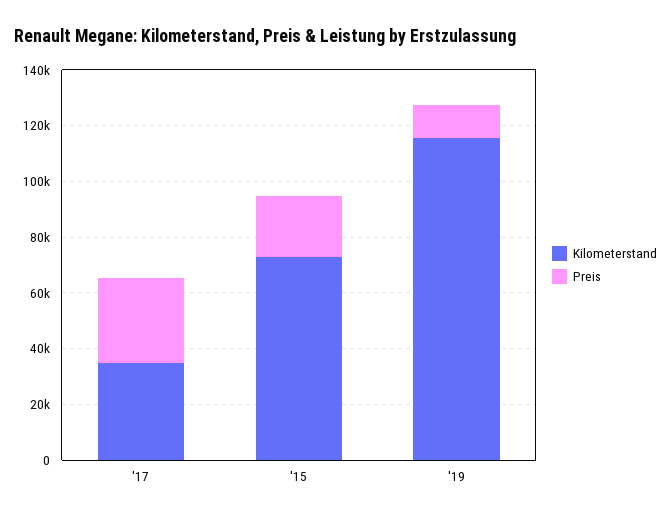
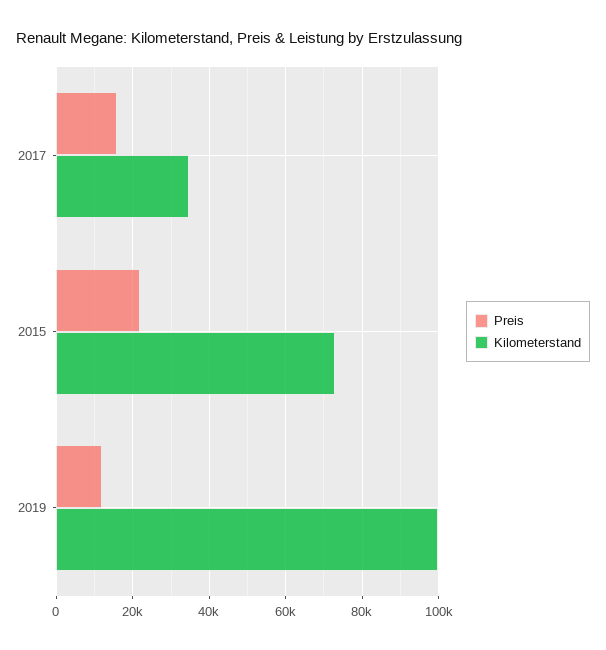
Preis, '17: 30000 -> 16000
Kilometerstand, '19: 115000 -> 100000

